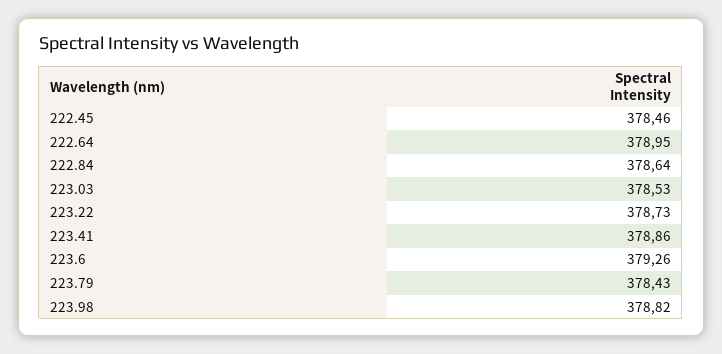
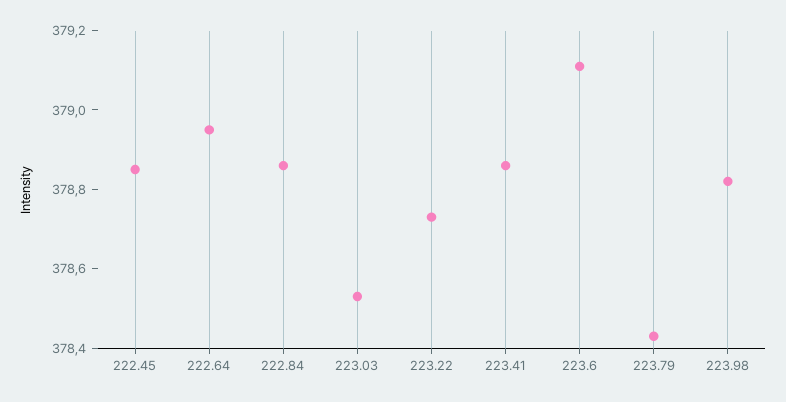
222.45: 378.46 -> 378.85
222.84: 378.64 -> 378.85
223.6: 379.26 -> 379.1

